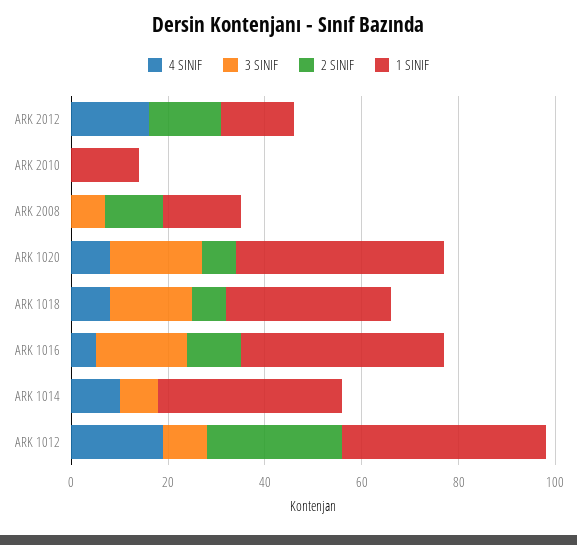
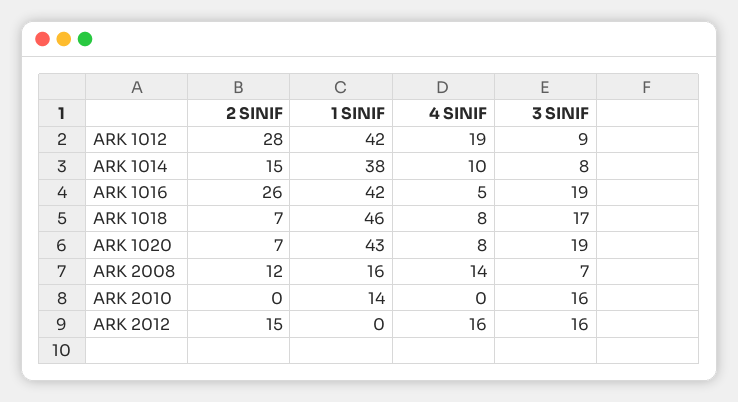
3 SINIF, ARK 2012: 0 -> 16
1 SINIF, ARK 2012: 15 -> 0
3 SINIF, ARK 2010: 0 -> 16
4 SINIF, ARK 2008: 0 -> 14
1 SINIF, ARK 1018: 35 -> 46
2 SINIF, ARK 1016: 10 -> 26
2 SINIF, ARK 1014: 0 -> 15

